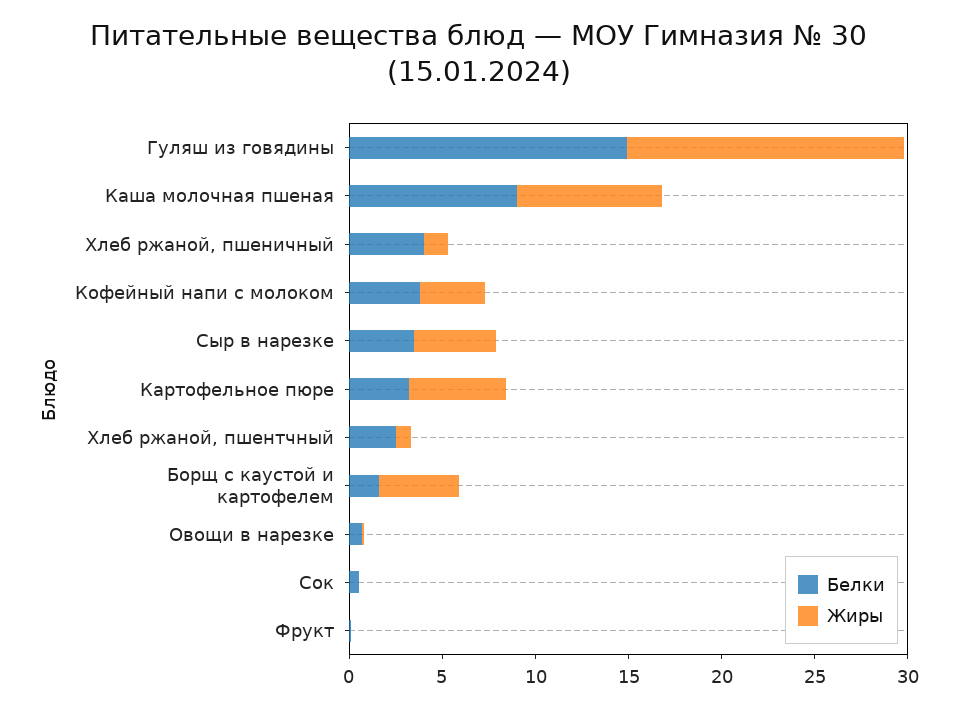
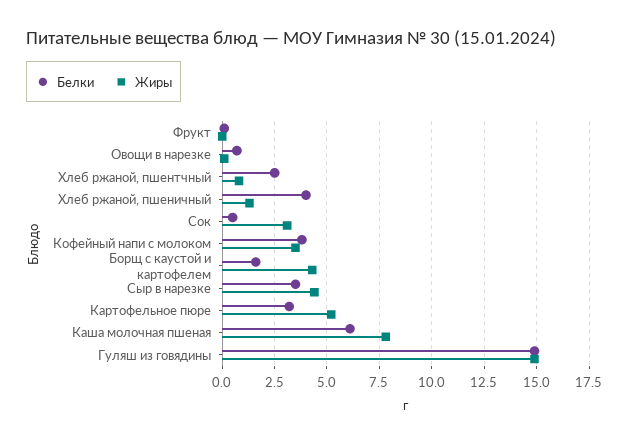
Белки, Каша молочная пшеная: 9 -> 6
Жиры, Сок: 0 -> 3

